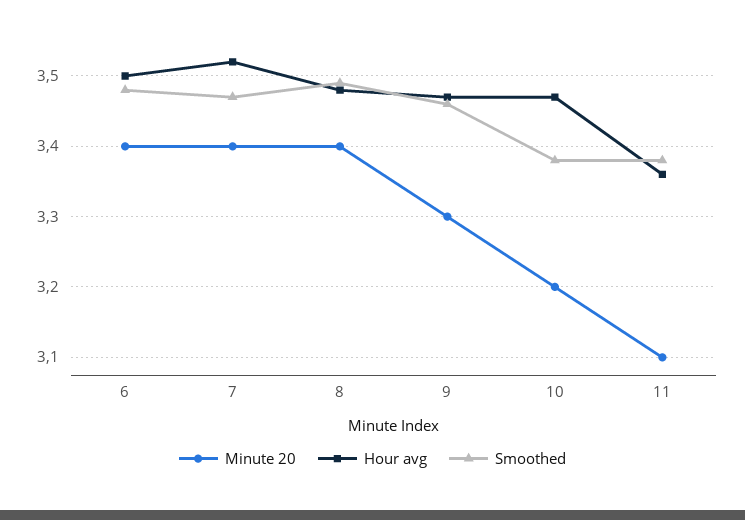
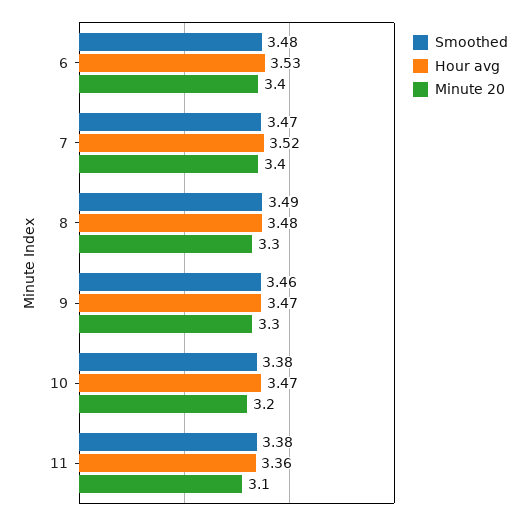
Hour avg, 6: 3.5 -> 3.53
Minute 20, 8: 3.4 -> 3.3

